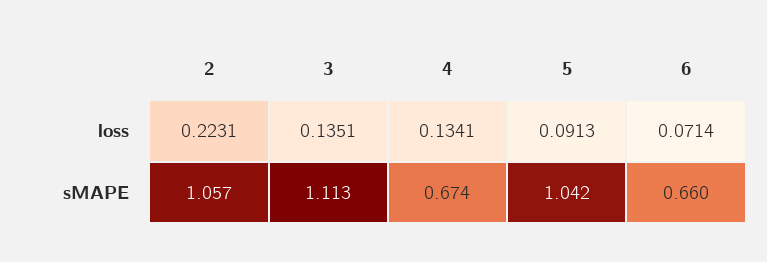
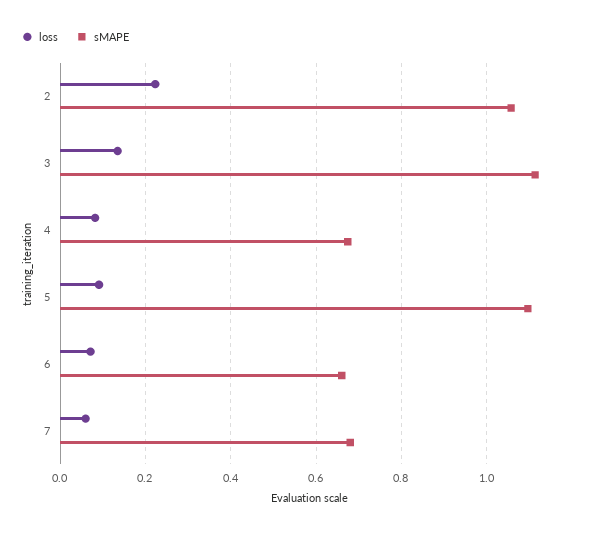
loss, 4: 0.1341 -> 0.08
sMAPE, 5: 1.042 -> 1.1
loss, 7: none -> 0.06
sMAPE, 7: none -> 0.68

